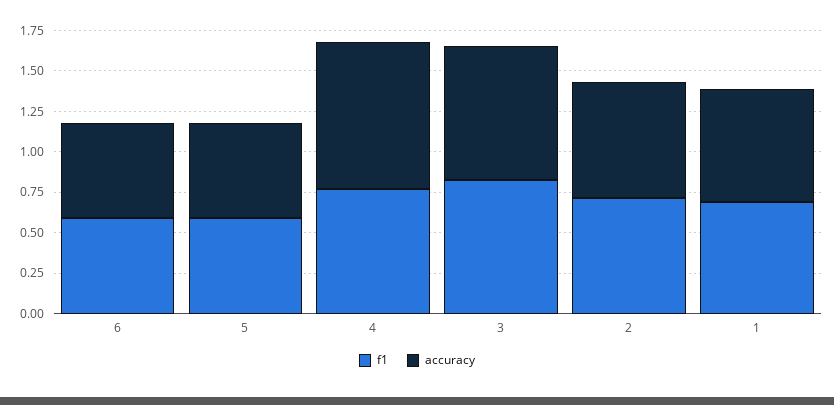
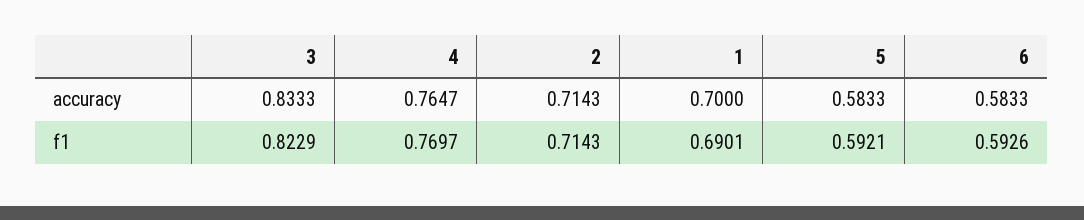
accuracy, 4: 0.9 -> 0.7647

